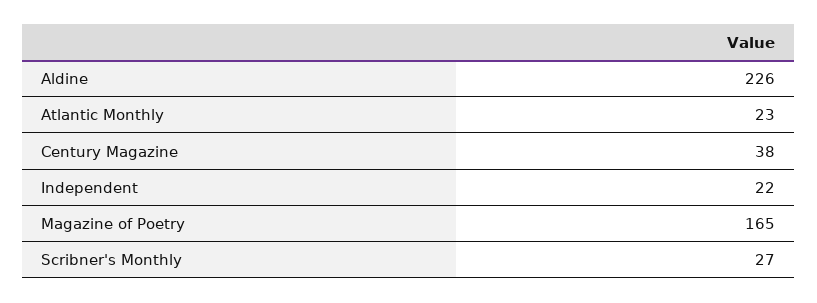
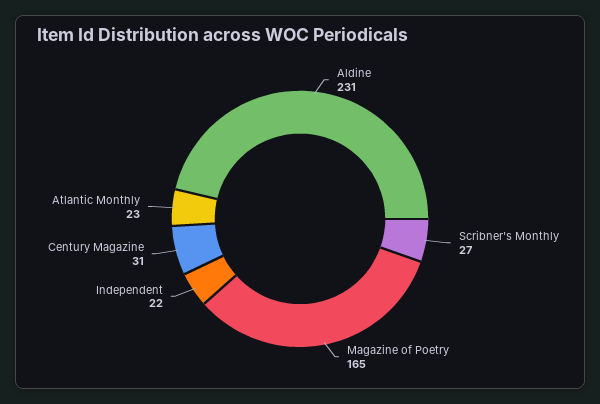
Aldine: 226 -> 231
Century Magazine: 38 -> 31

